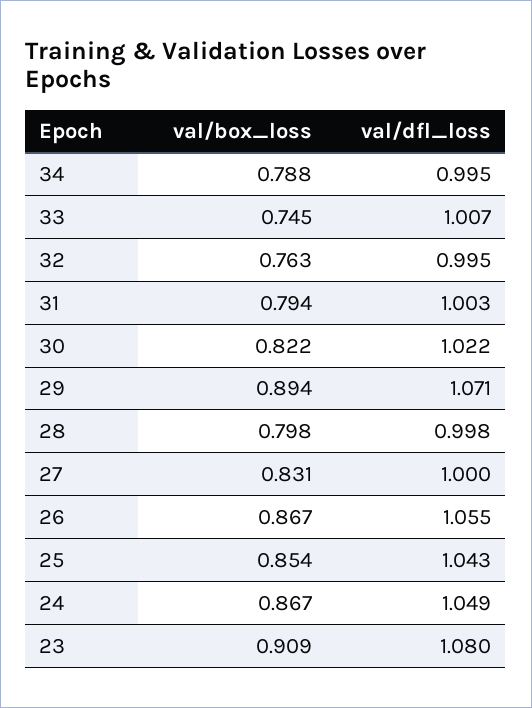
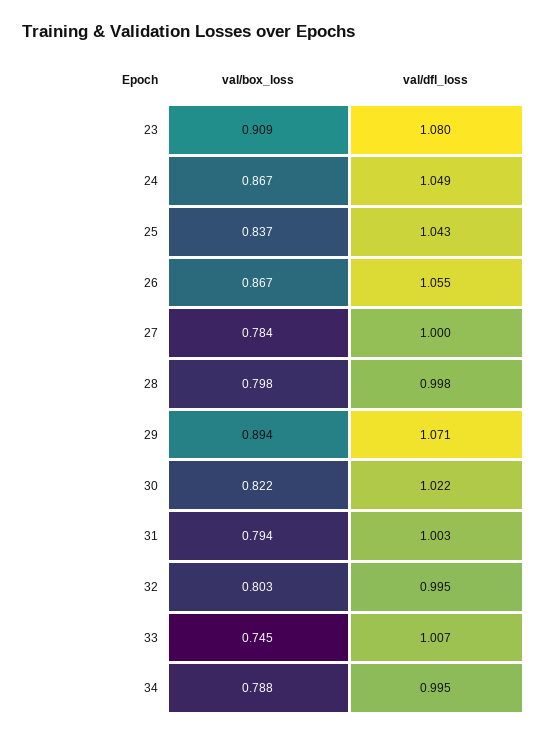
val/box_loss, 32: 0.763 -> 0.803
val/box_loss, 27: 0.831 -> 0.784
val/box_loss, 25: 0.854 -> 0.837

